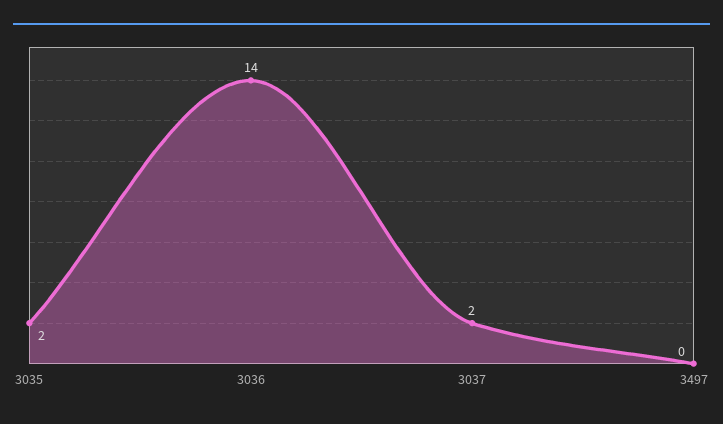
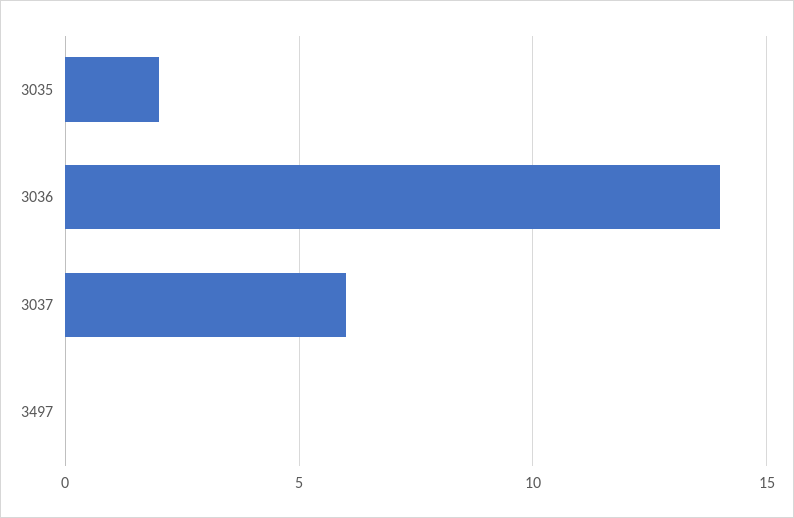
3037: 2 -> 6

